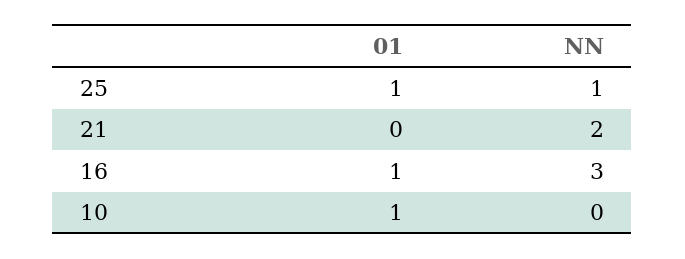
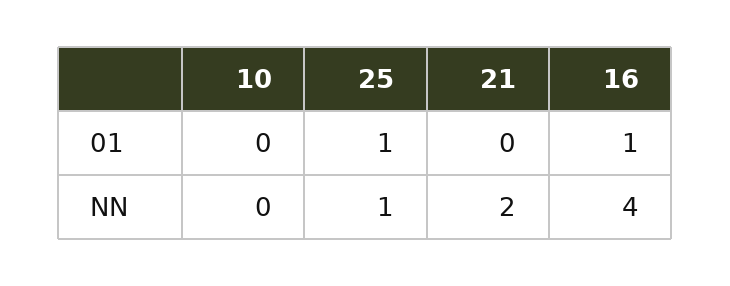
NN, 16: 3 -> 4
01, 10: 1 -> 0

